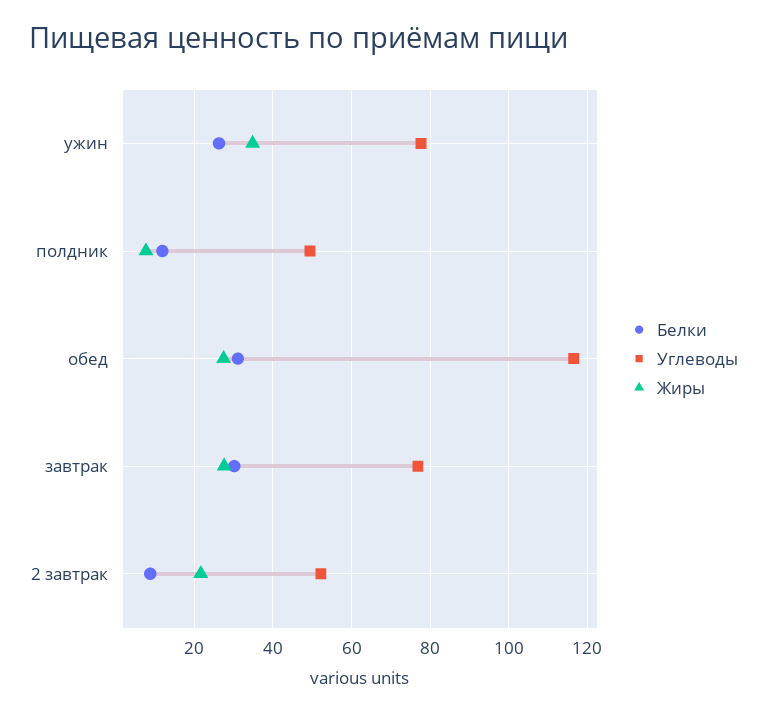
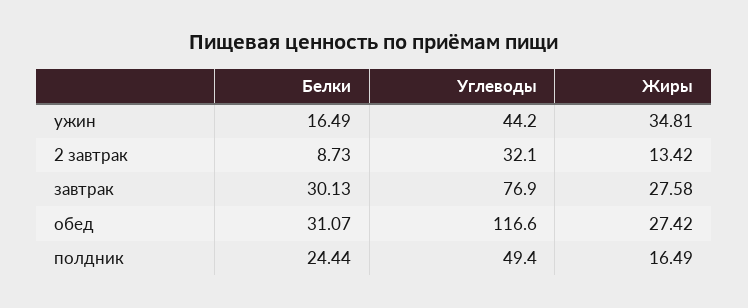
Белки, ужин: 26 -> 16.49
Углеводы, ужин: 78 -> 44.2
Белки, полдник: 12 -> 24.44
Жиры, полдник: 8 -> 16.49
Углеводы, 2 завтрак: 52 -> 32.1
Жиры, 2 завтрак: 22 -> 13.42

